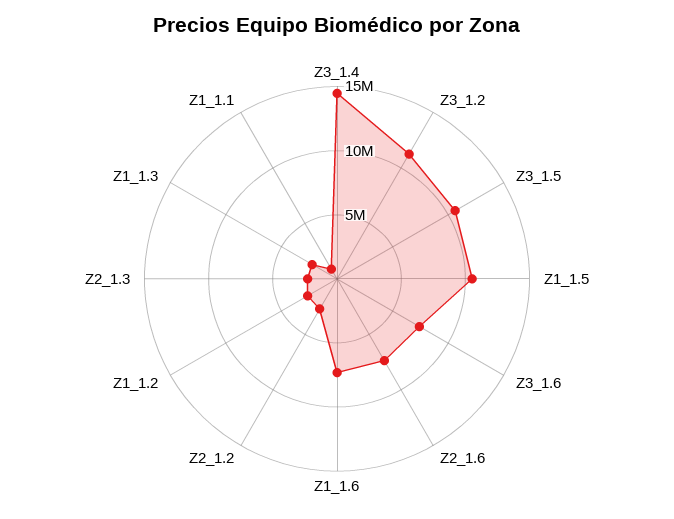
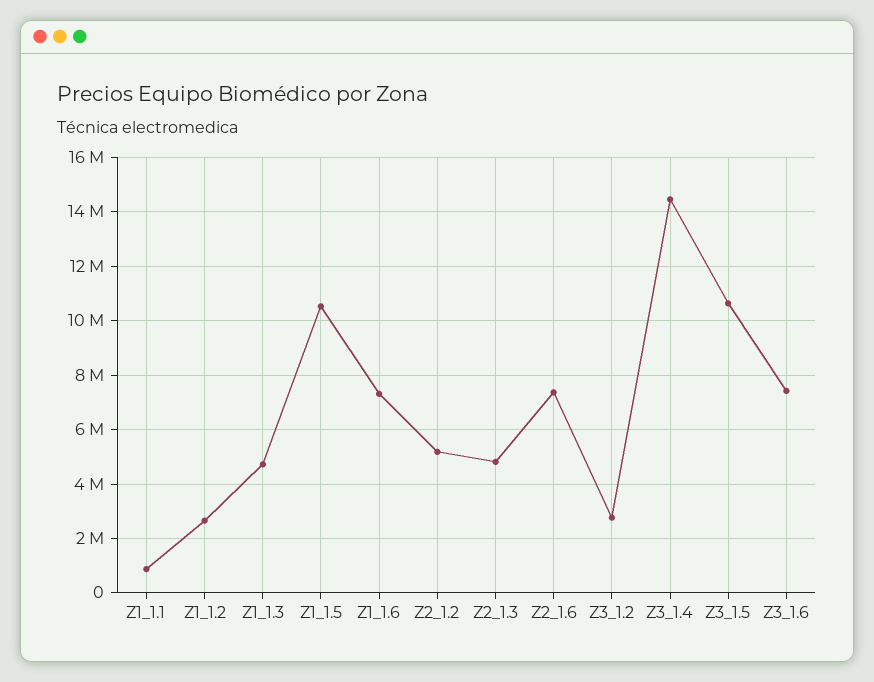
Z3_1.2: 11000000 -> 2750000
Z2_1.2: 3000000 -> 5250000
Z2_1.3: 2000000 -> 4750000
Z1_1.3: 2000000 -> 4750000

